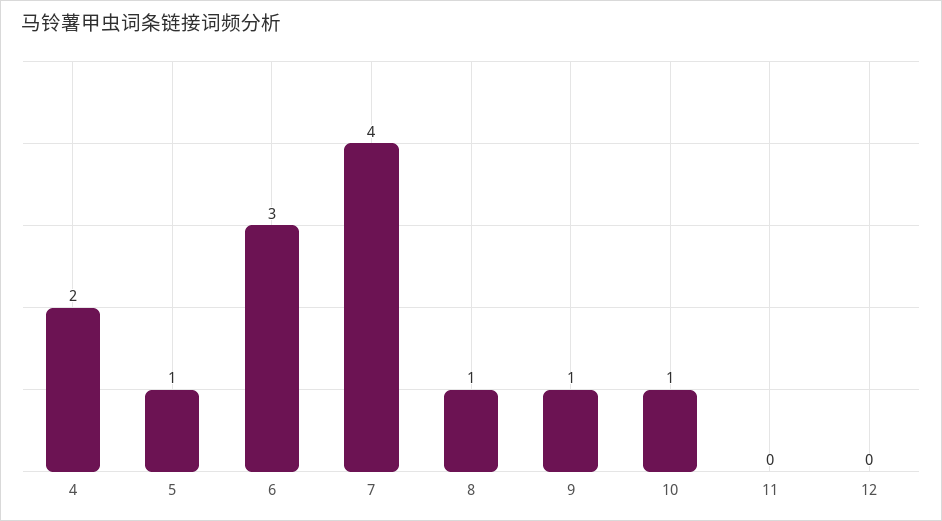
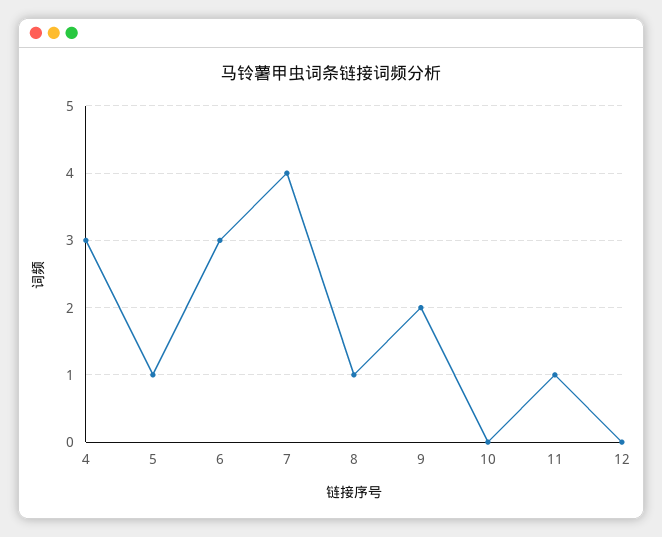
4: 2 -> 3
9: 1 -> 2
10: 1 -> 0
11: 0 -> 1

